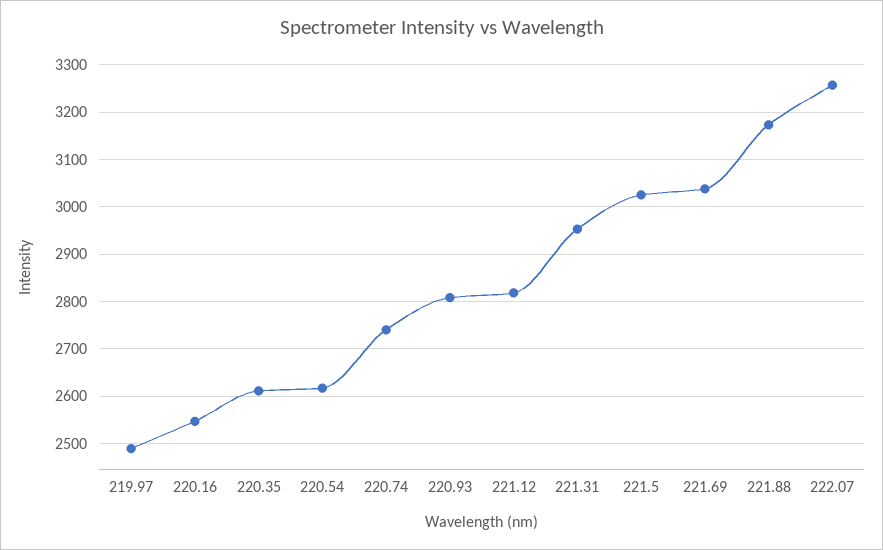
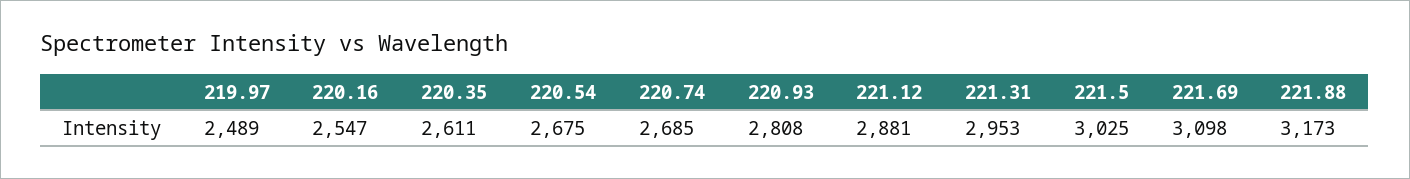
220.54: 2620 -> 2675
220.74: 2740 -> 2685
221.12: 2820 -> 2881
221.69: 3040 -> 3098
222.07: 3260 -> none

